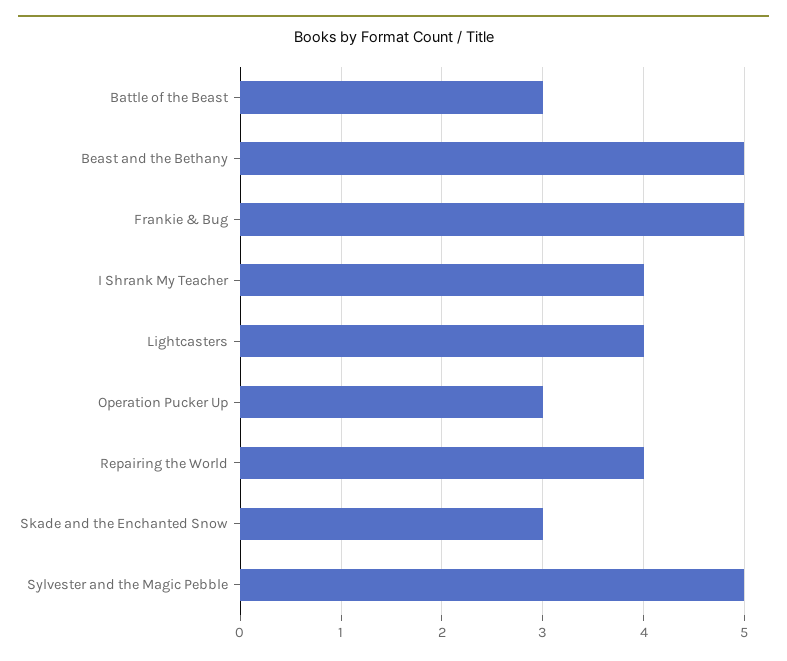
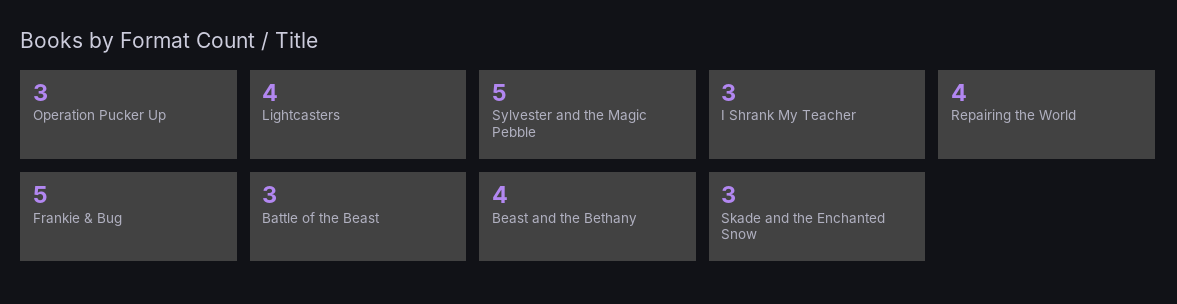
Beast and the Bethany: 5 -> 4
I Shrank My Teacher: 4 -> 3

